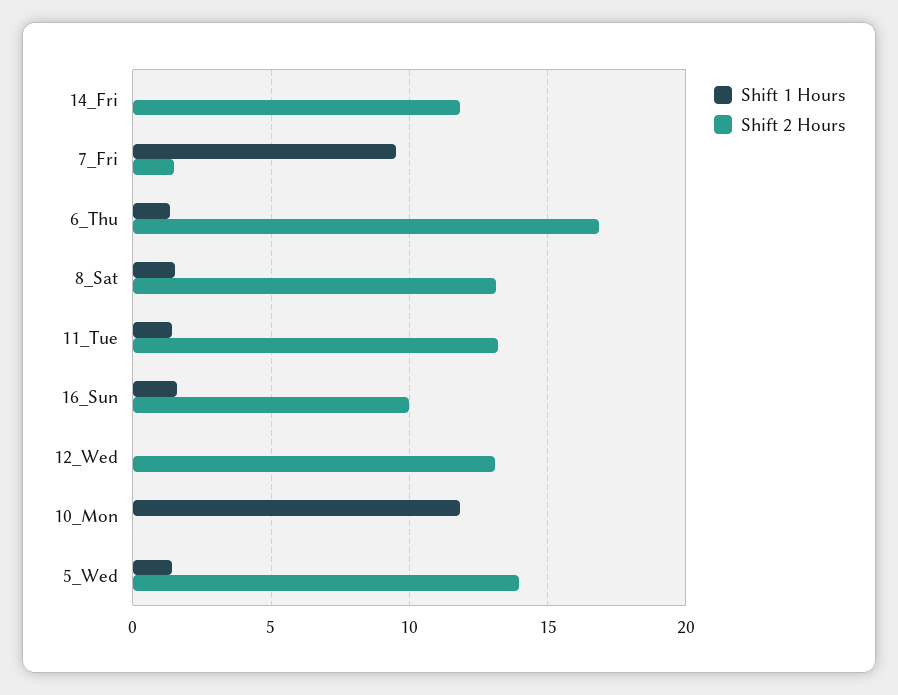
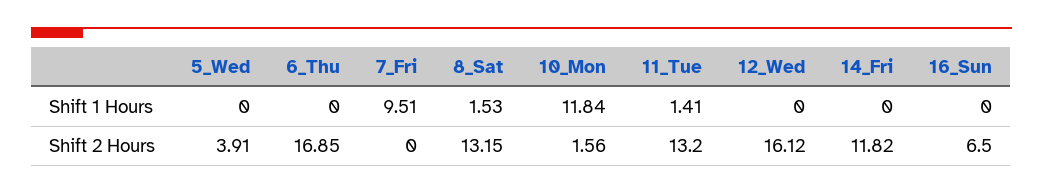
Shift 2 Hours, 7_Fri: 1.5 -> 0
Shift 1 Hours, 6_Thu: 1.5 -> 0
Shift 1 Hours, 16_Sun: 1.5 -> 0
Shift 2 Hours, 16_Sun: 10 -> 6.5
Shift 2 Hours, 12_Wed: 13 -> 16.12
Shift 2 Hours, 10_Mon: 0 -> 1.56
Shift 1 Hours, 5_Wed: 1.5 -> 0
Shift 2 Hours, 5_Wed: 14 -> 3.91

